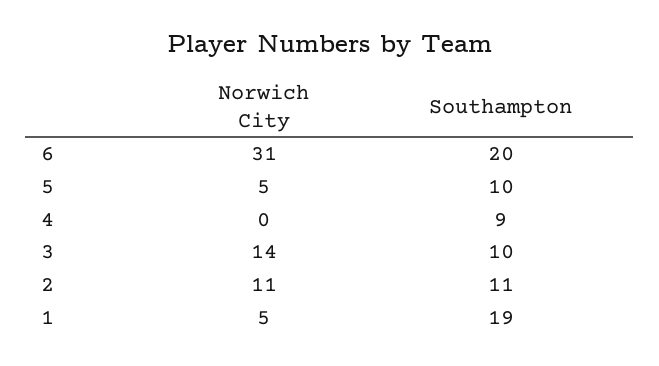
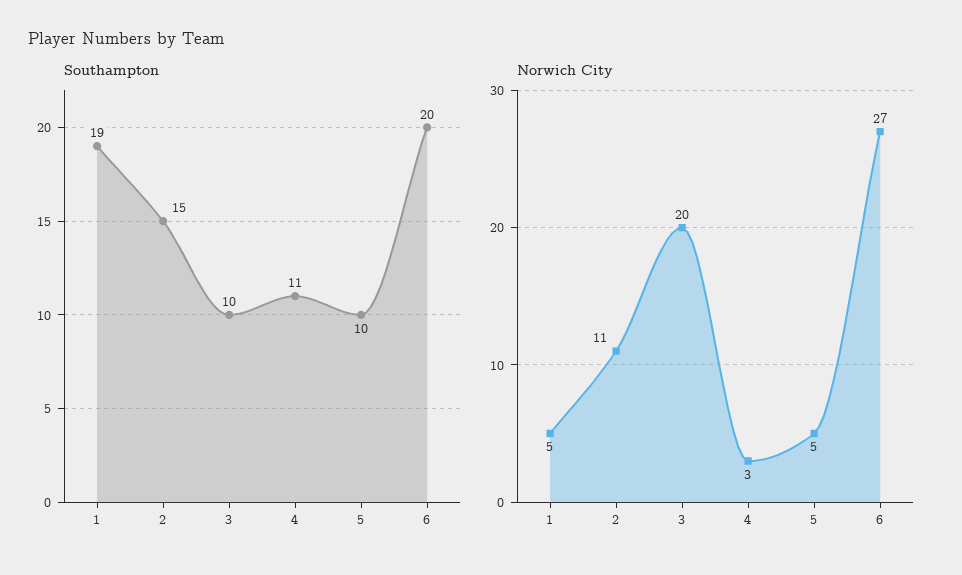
Norwich City, 6: 31 -> 27
Norwich City, 4: 0 -> 3
Southampton, 4: 9 -> 11
Norwich City, 3: 14 -> 20
Southampton, 2: 11 -> 15

